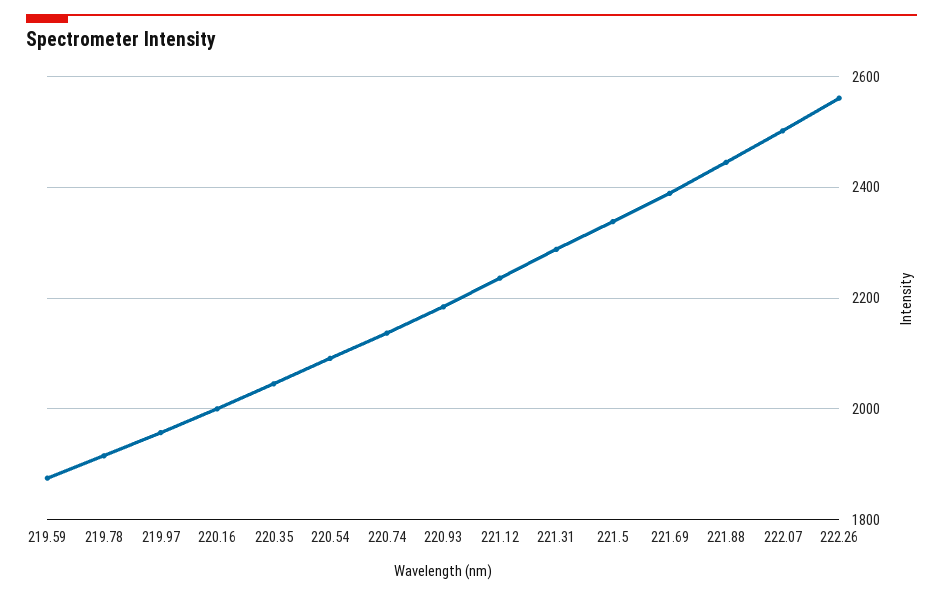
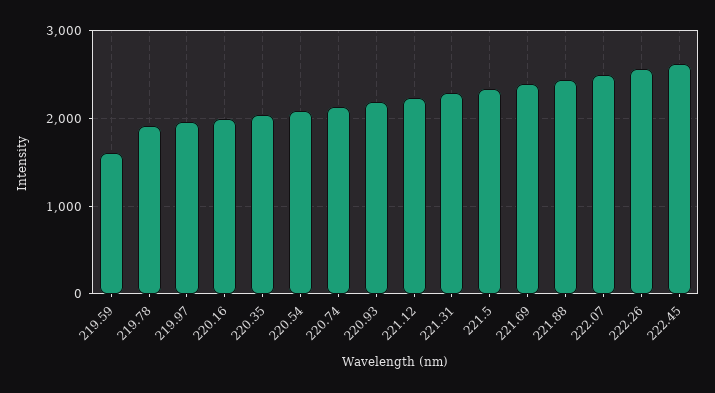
219.59: 1880 -> 1600
222.45: none -> 2600

